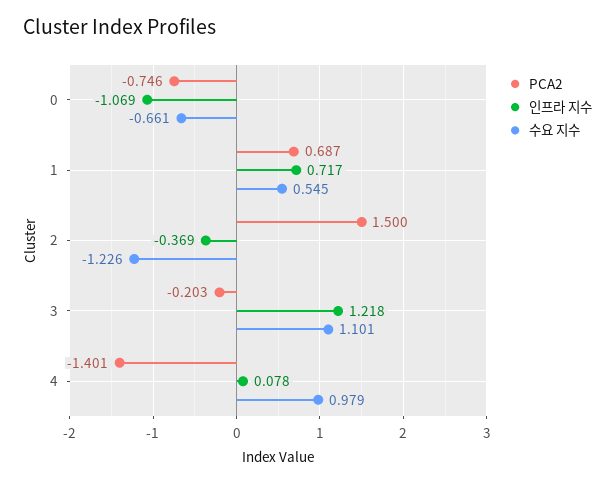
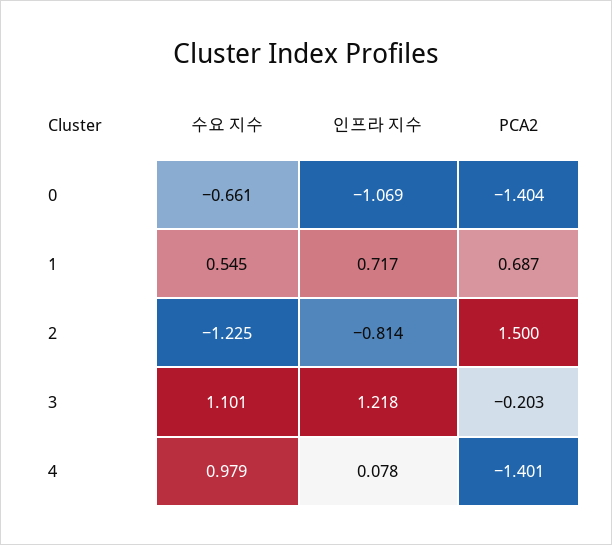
PCA2, 0: -0.746 -> -1.404
인프라 지수, 2: -0.369 -> -0.814
수요 지수, 2: -1.226 -> -1.225

